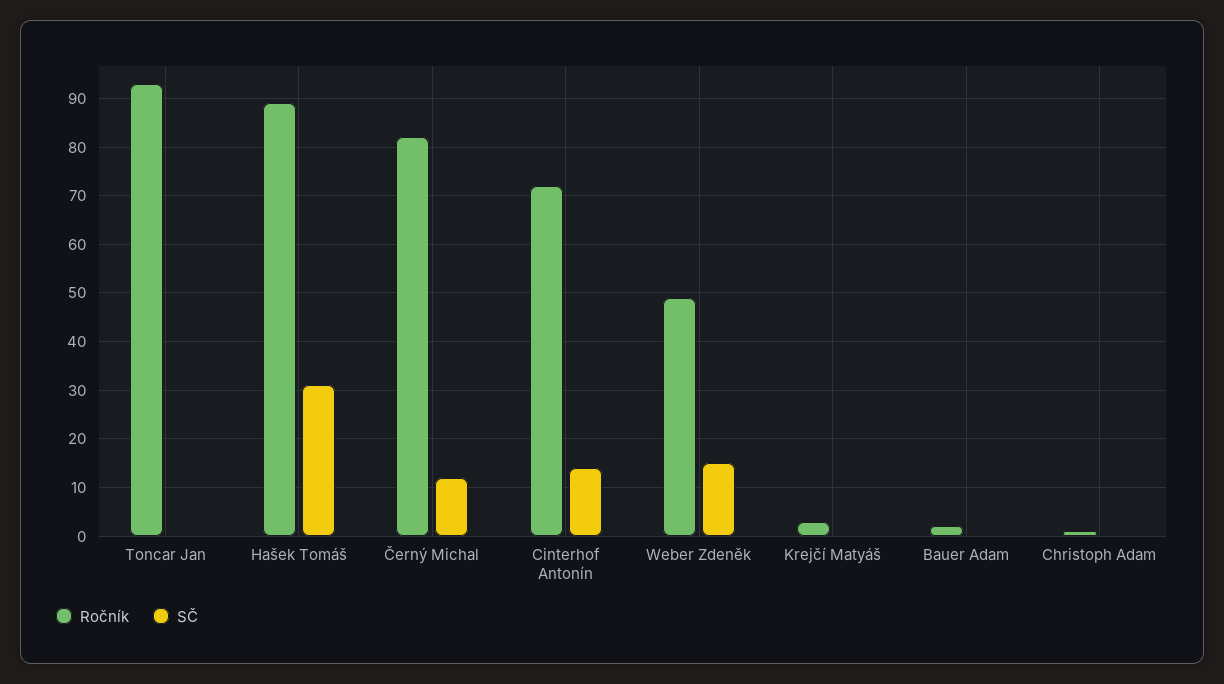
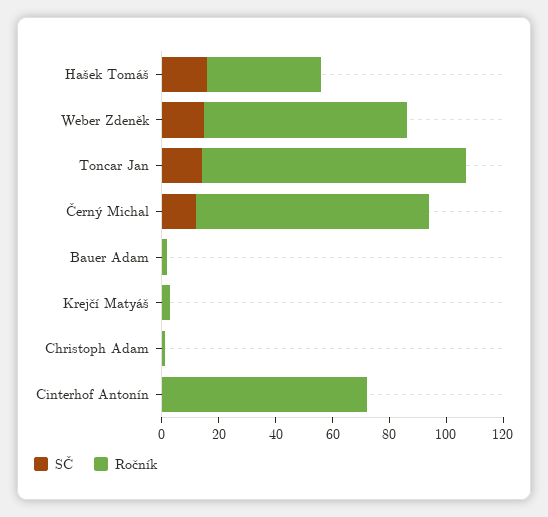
SČ, Toncar Jan: 0 -> 15
Ročník, Hašek Tomáš: 90 -> 40
SČ, Hašek Tomáš: 30 -> 15
SČ, Cinterhof Antonín: 15 -> 0
Ročník, Weber Zdeněk: 50 -> 70

